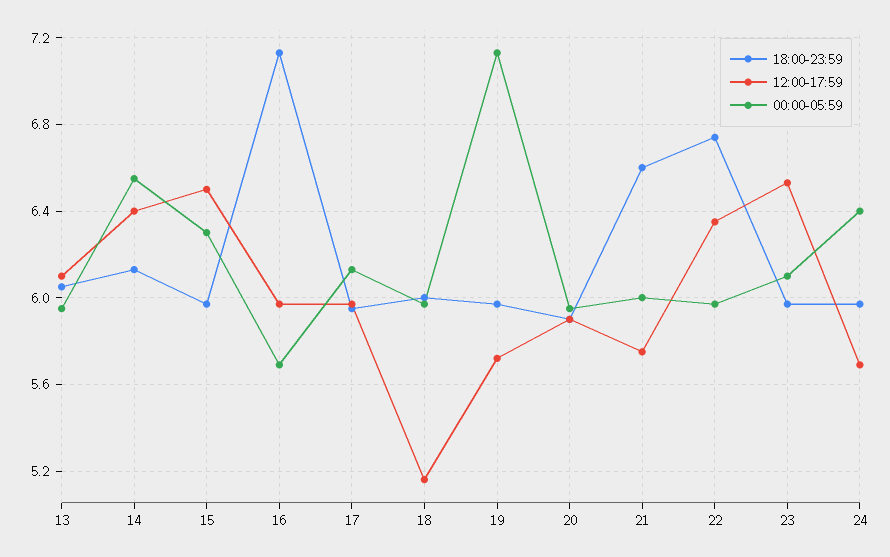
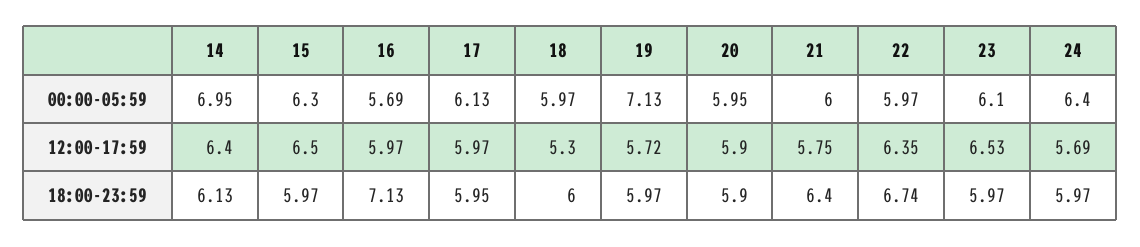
18:00-23:59, 13: 6.05 -> none
12:00-17:59, 13: 6.1 -> none
00:00-05:59, 13: 5.95 -> none
00:00-05:59, 14: 6.55 -> 6.95
12:00-17:59, 18: 5.15 -> 5.3
18:00-23:59, 21: 6.6 -> 6.4

